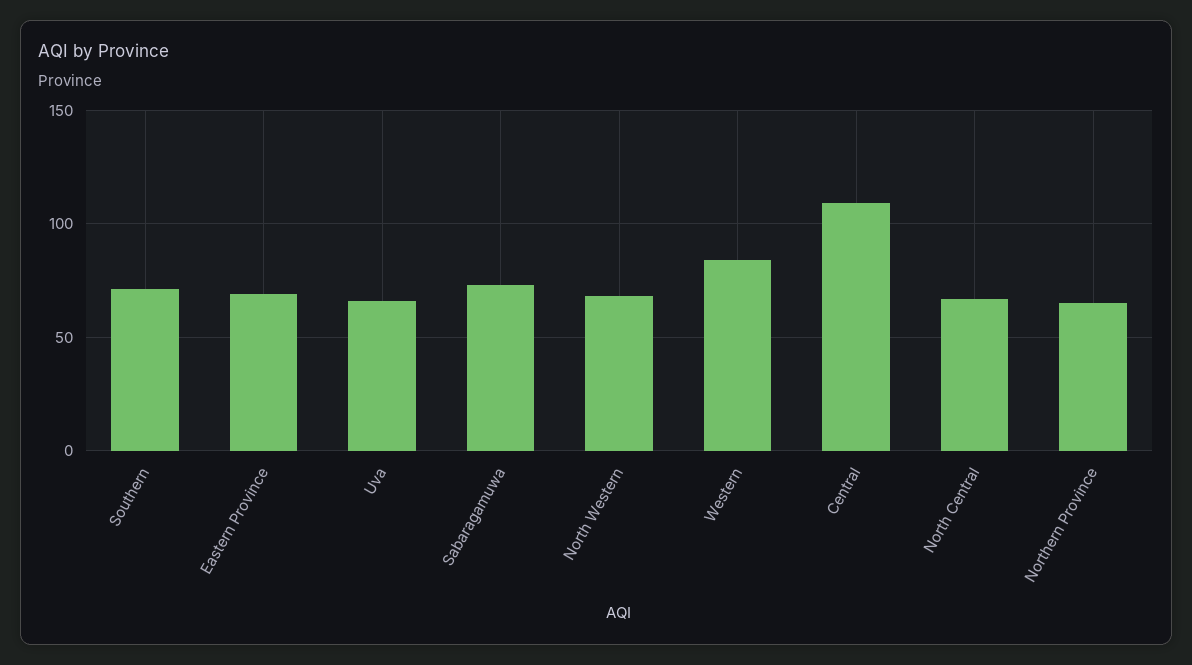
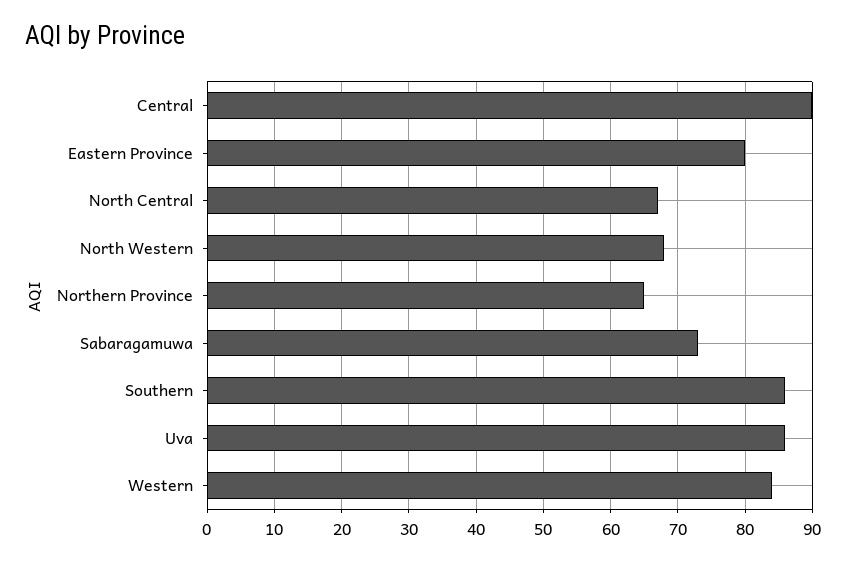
Southern: 70 -> 86
Eastern Province: 70 -> 80
Uva: 65 -> 86
Central: 110 -> 90

